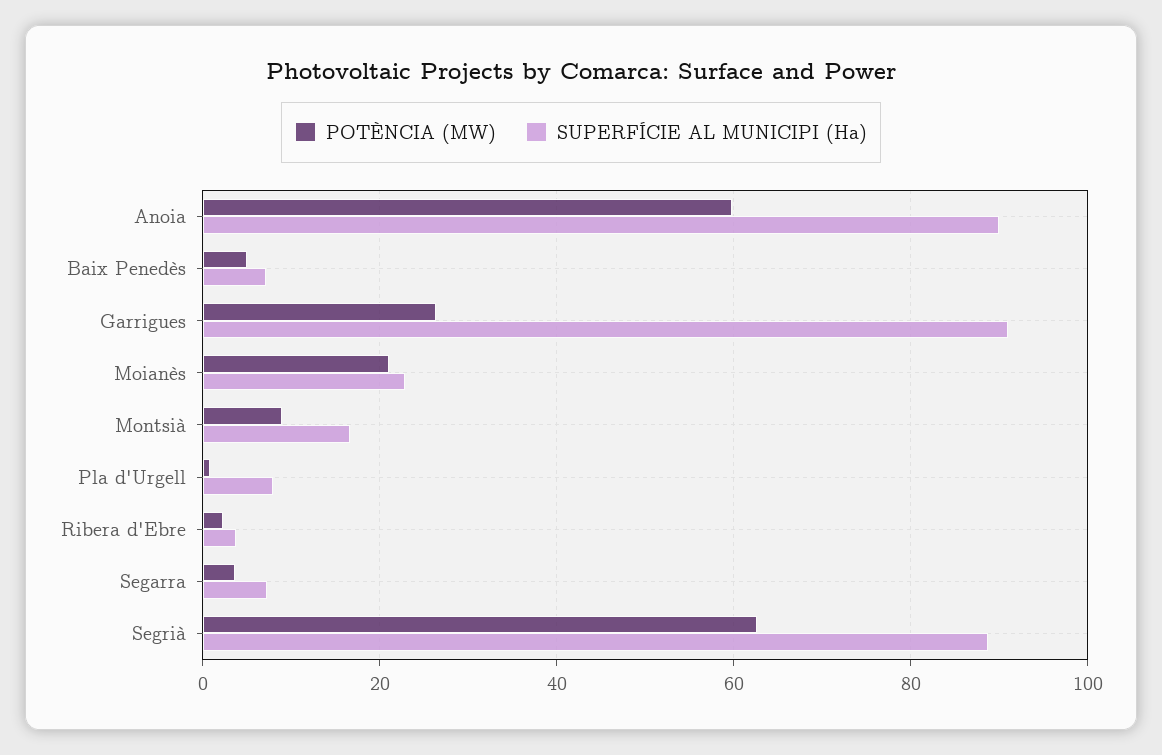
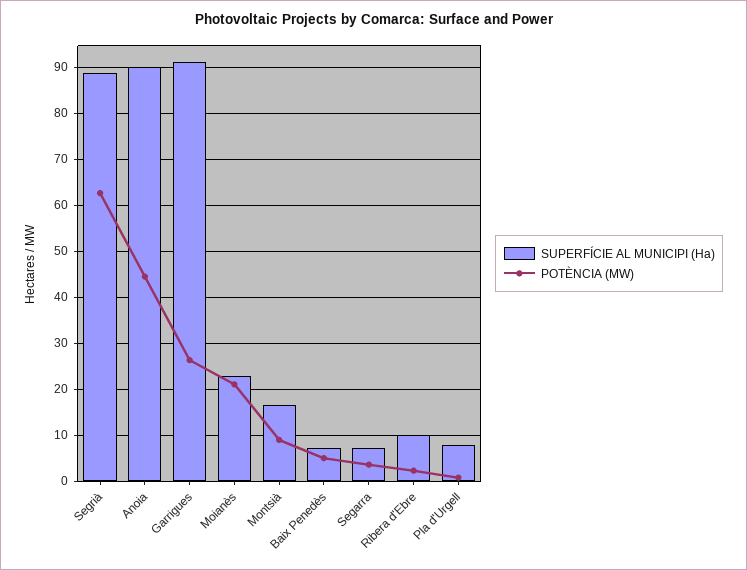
POTÈNCIA (MW), Anoia: 60 -> 44
SUPERFÍCIE AL MUNICIPI (Ha), Ribera d'Ebre: 4 -> 10

